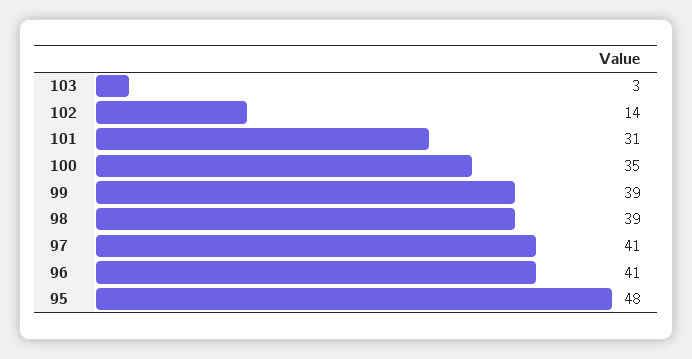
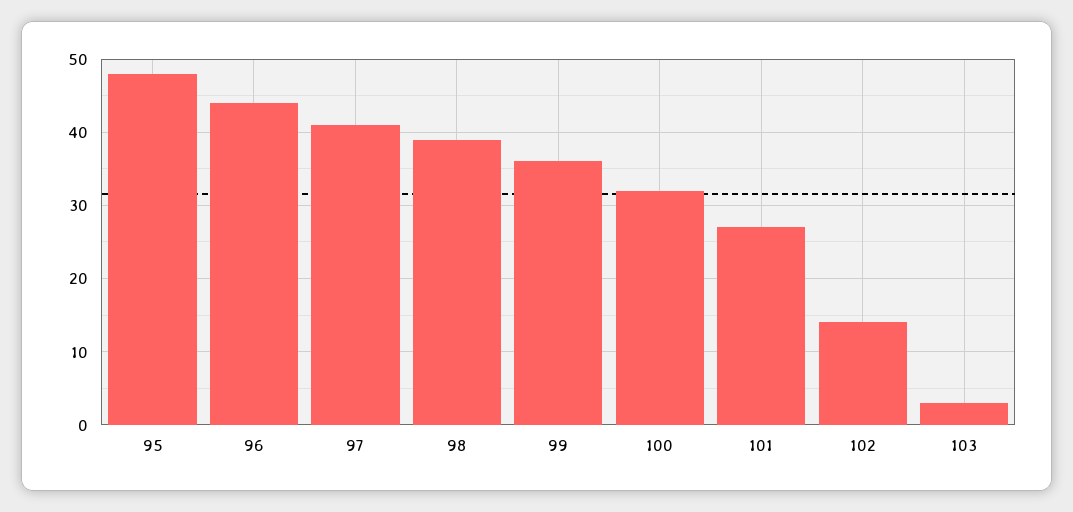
101: 31 -> 27
100: 35 -> 32
99: 39 -> 36
96: 41 -> 44

